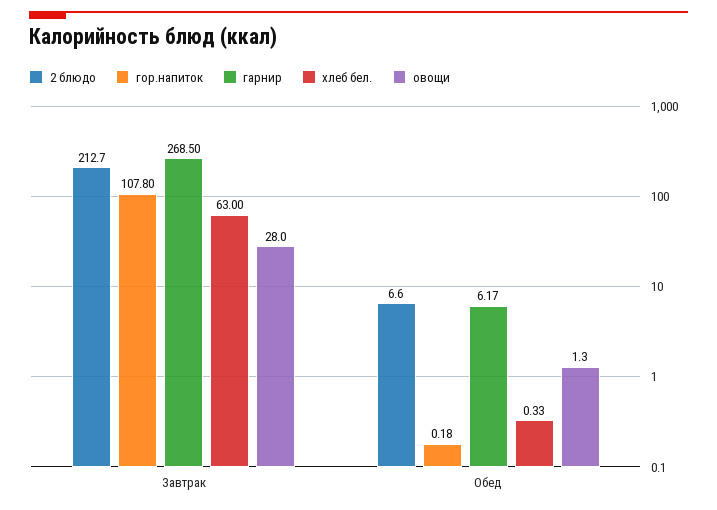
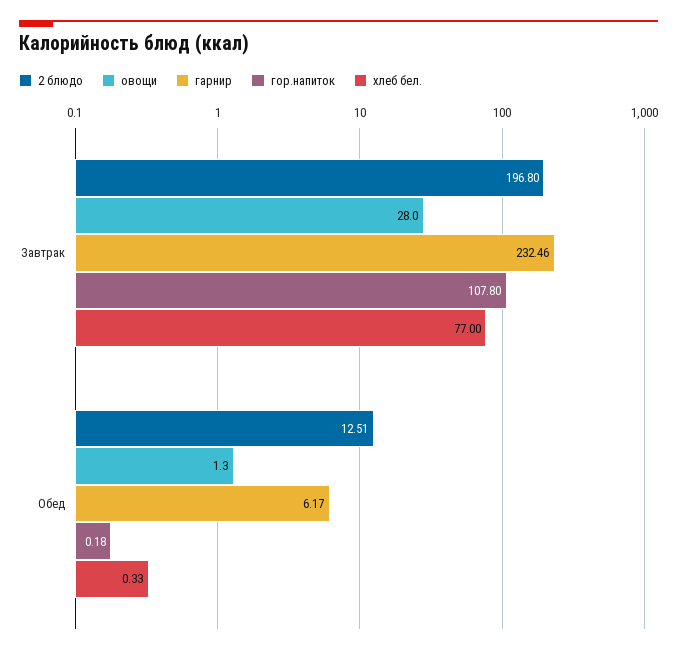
2 блюдо, Завтрак: 212.7 -> 196.8
гарнир, Завтрак: 268.5 -> 232.46
хлеб бел., Завтрак: 63 -> 77
2 блюдо, Обед: 6.6 -> 12.51

